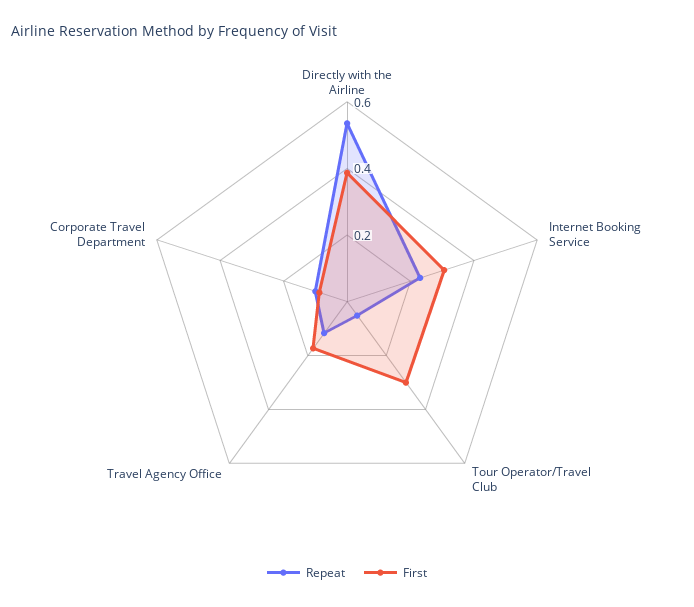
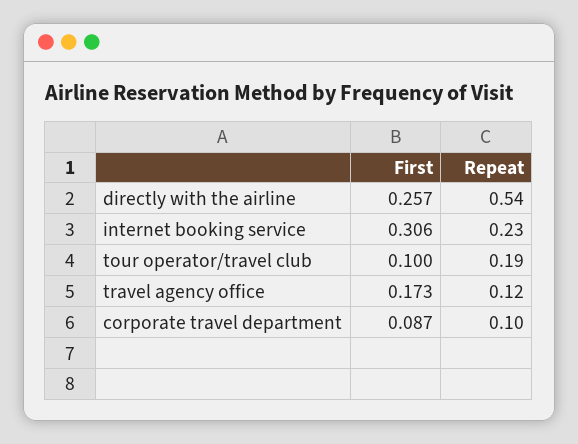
First, Directly with the Airline: 0.4 -> 0.257
Repeat, Tour Operator/Travel Club: 0.05 -> 0.19
First, Tour Operator/Travel Club: 0.3 -> 0.1

